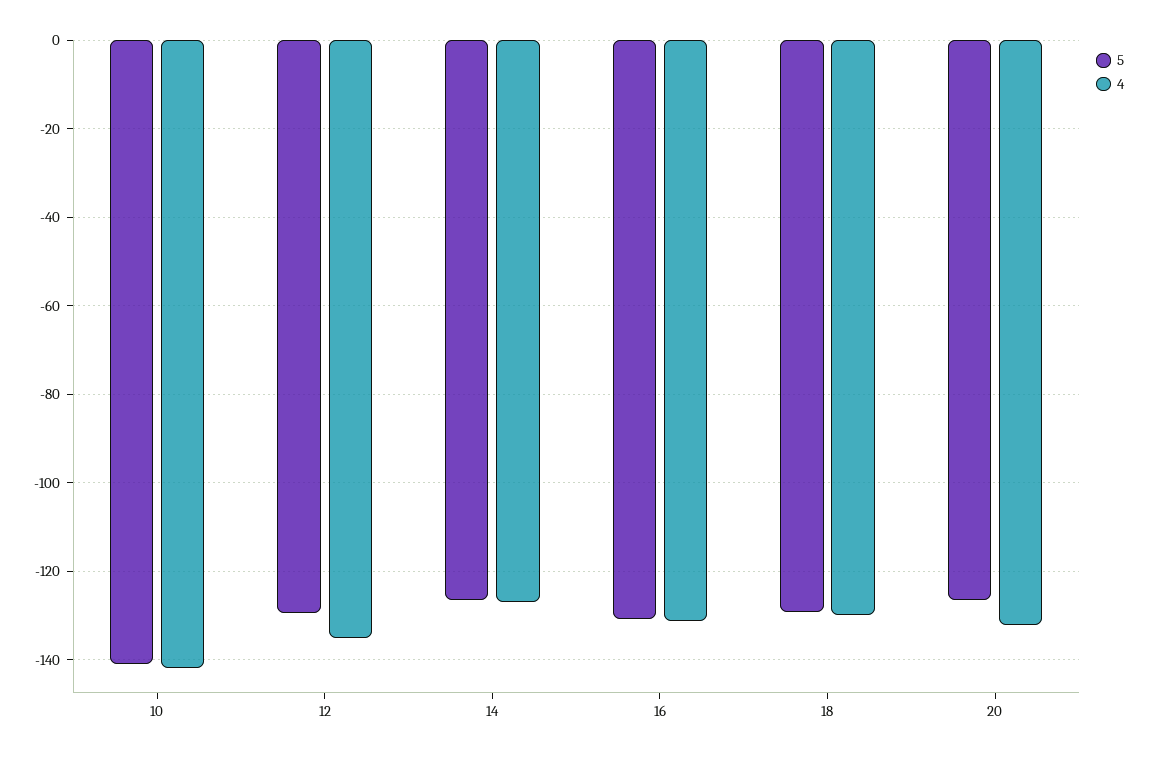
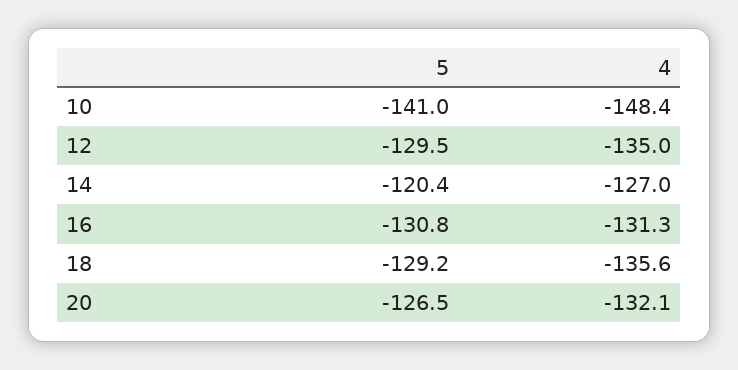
4, 10: -142 -> -148.4
5, 14: -126 -> -120.4
4, 18: -130 -> -135.6

